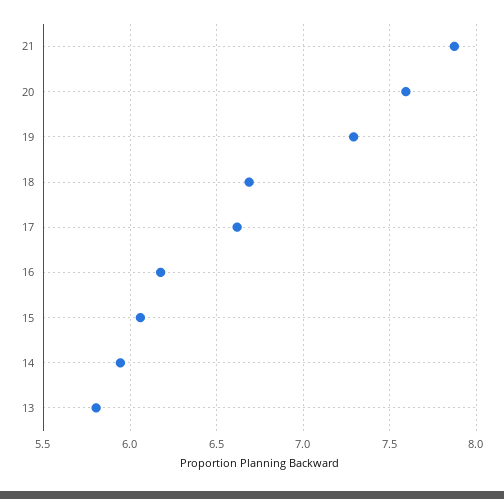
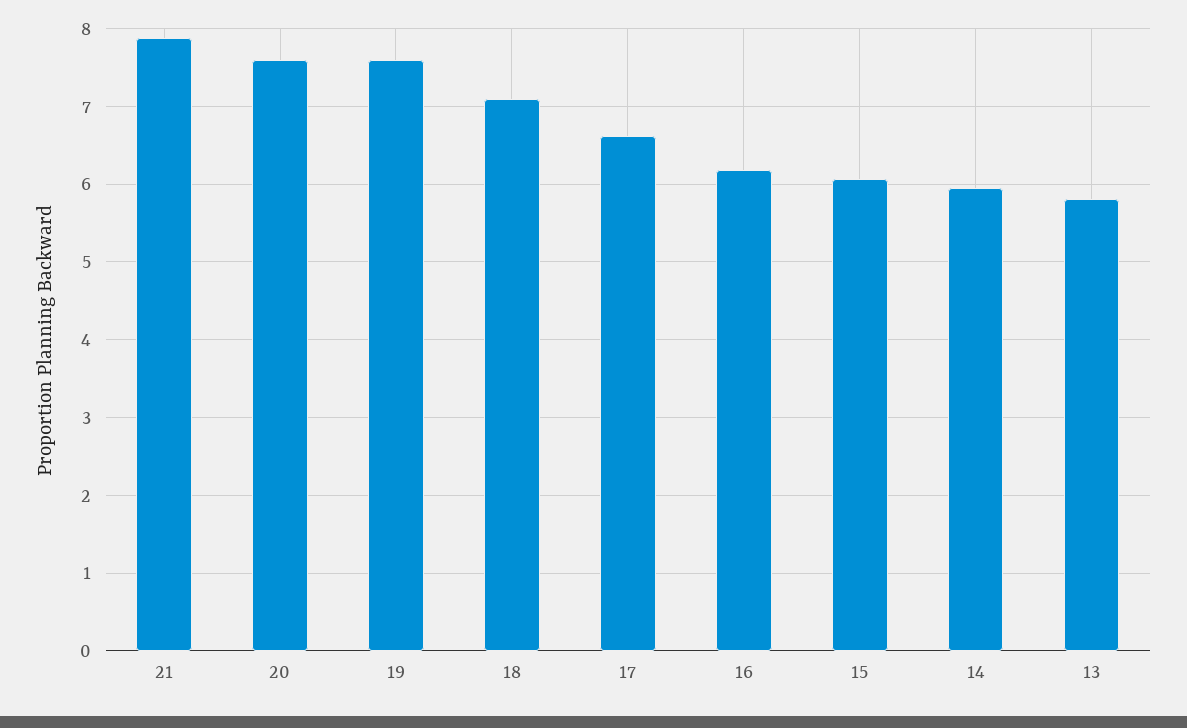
19: 7.3 -> 7.6
18: 6.7 -> 7.1

